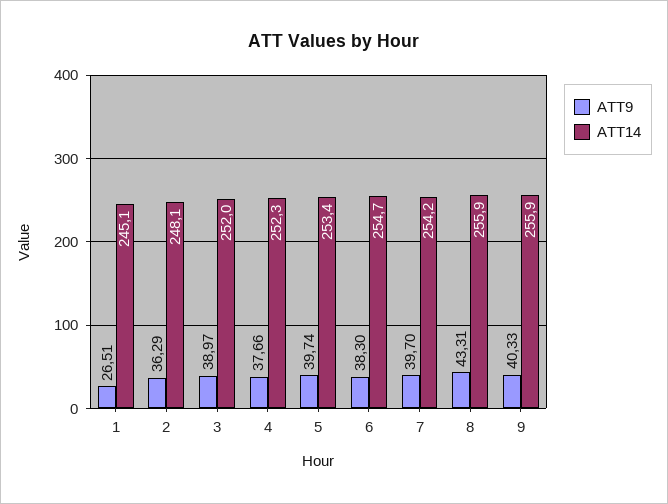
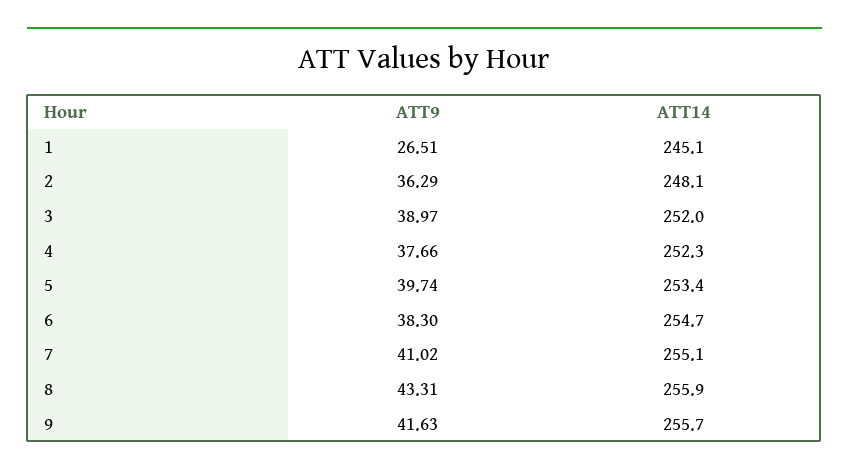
ATT9, 7: 39.7 -> 41.02
ATT14, 7: 254.2 -> 255.1
ATT9, 9: 40.33 -> 41.63
ATT14, 9: 255.9 -> 255.7

